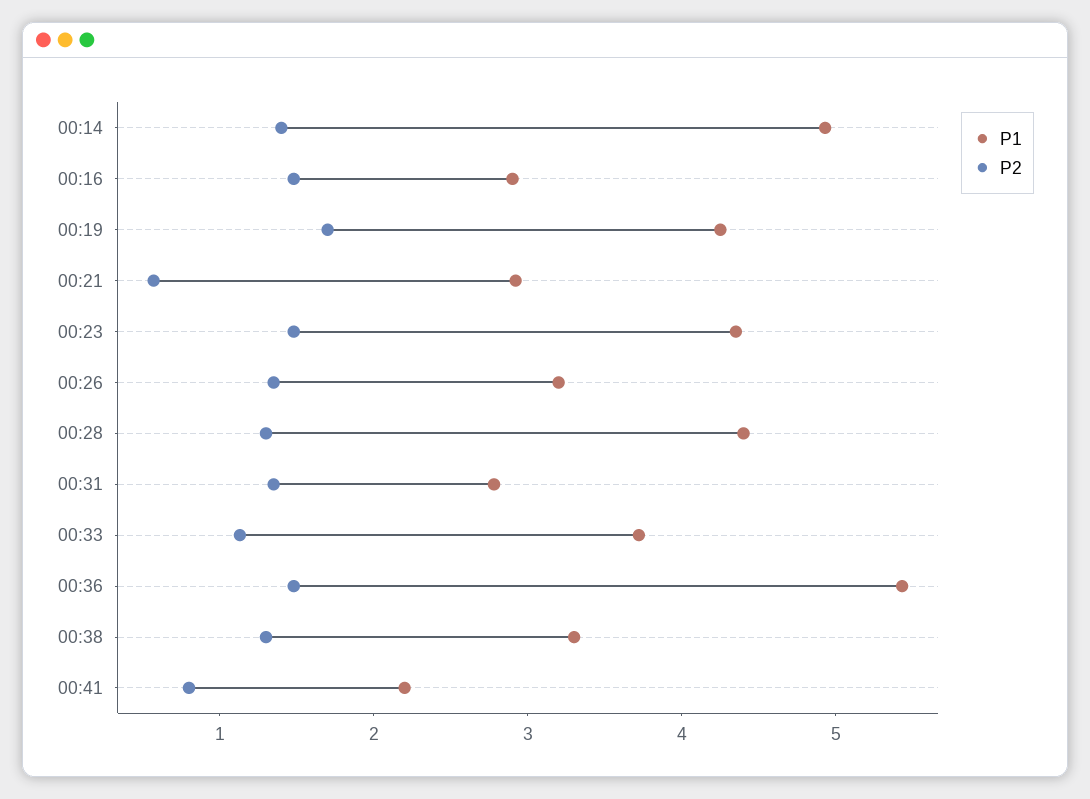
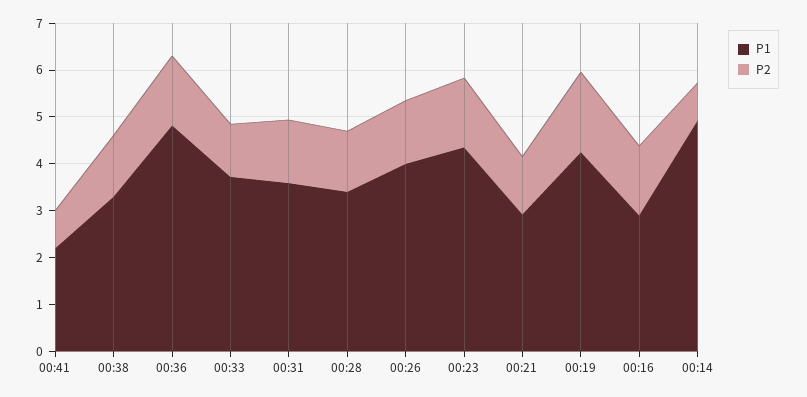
P2, 00:14: 1.4 -> 0.8
P2, 00:21: 0.6 -> 1.2
P1, 00:26: 3.2 -> 4
P1, 00:28: 4.4 -> 3.4
P1, 00:31: 2.8 -> 3.6
P1, 00:36: 5.4 -> 4.8

